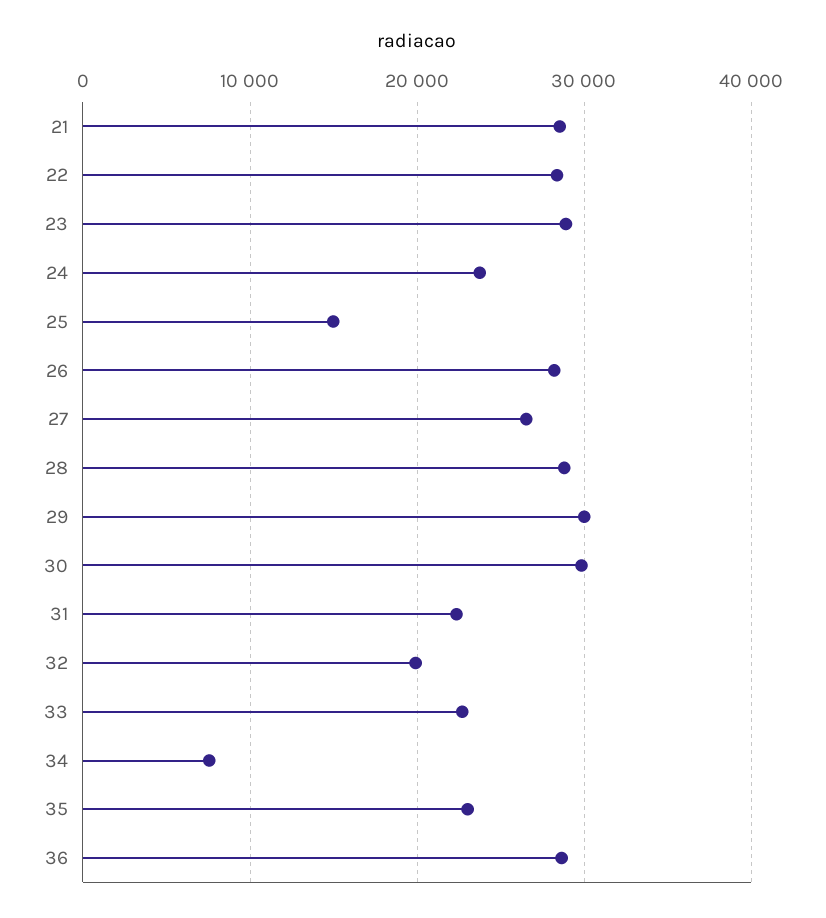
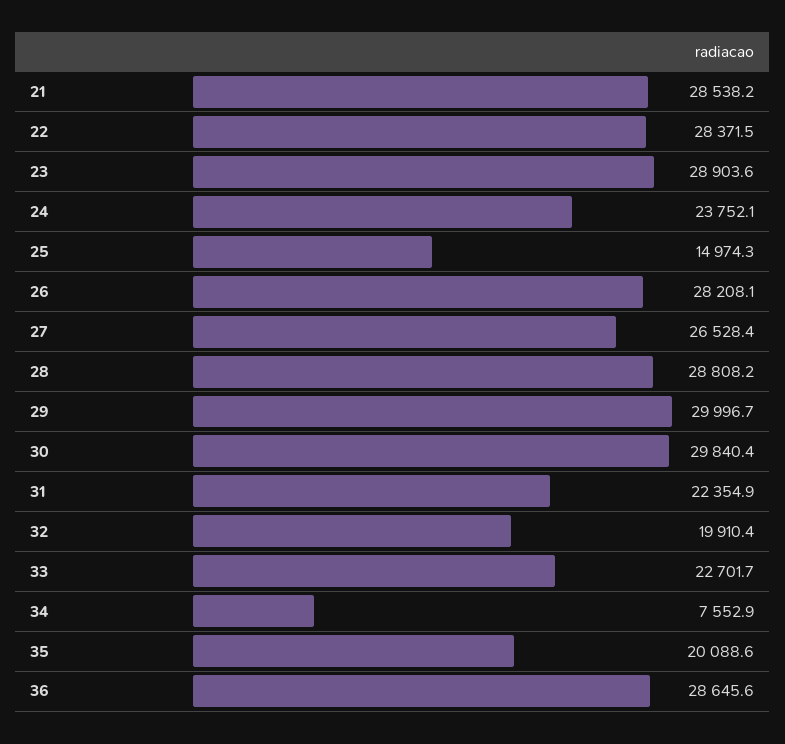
35: 23000 -> 20088.6

